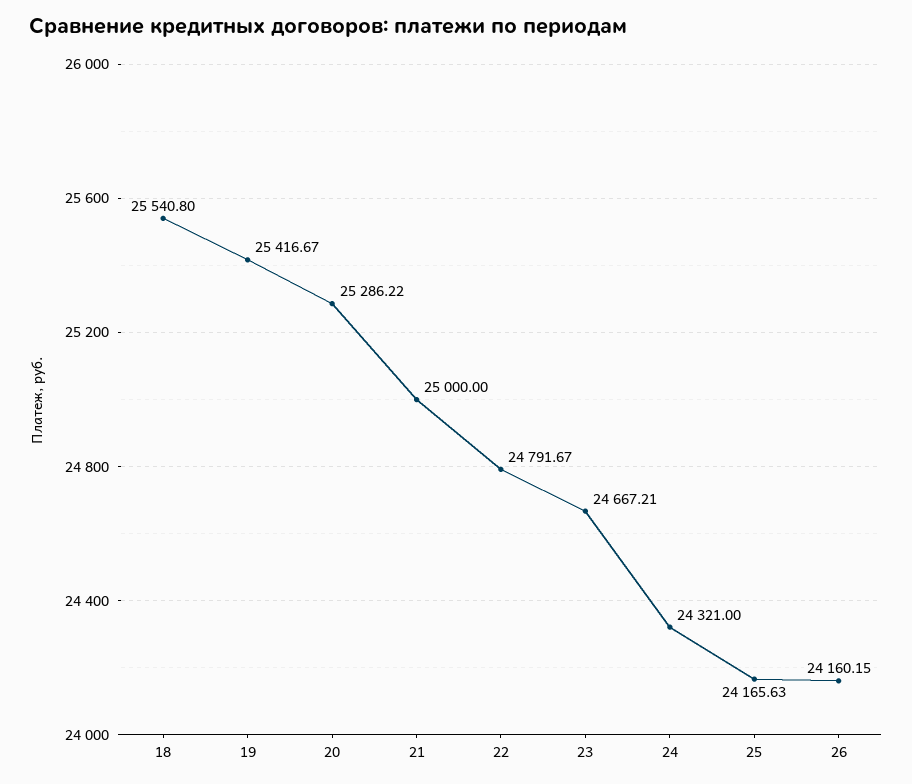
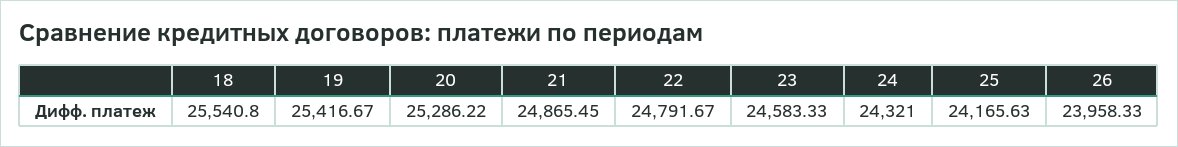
21: 25000 -> 24865.45
23: 24667.21 -> 24583.33
26: 24160.15 -> 23958.33

